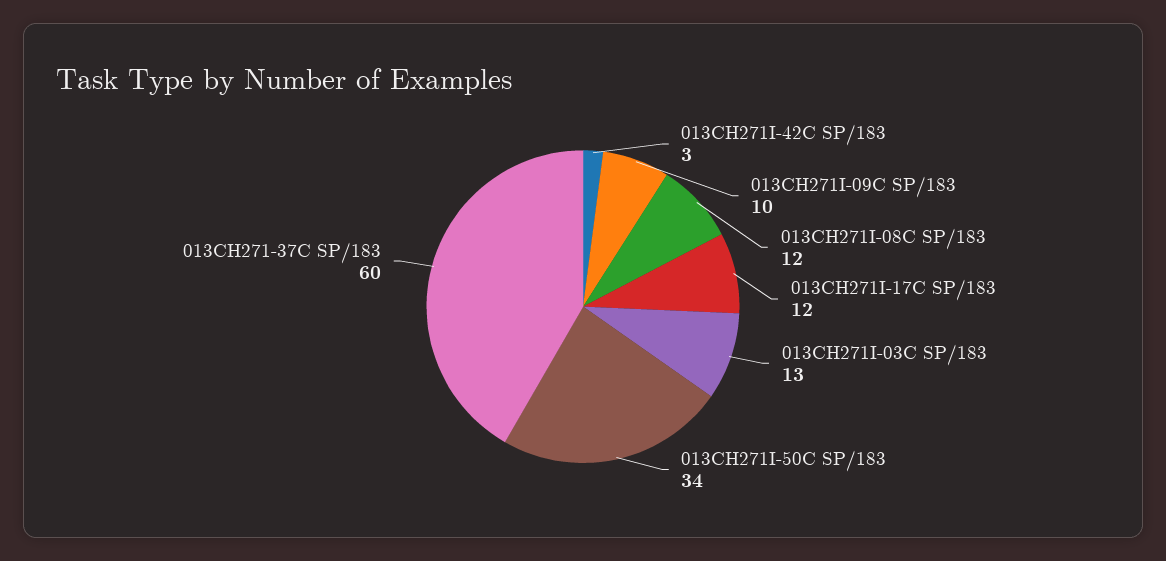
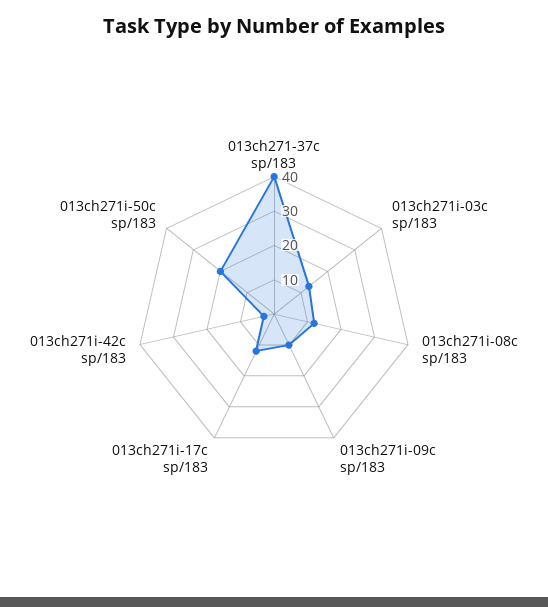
013CH271I-50C SP/183: 34 -> 20
013CH271-37C SP/183: 60 -> 40

